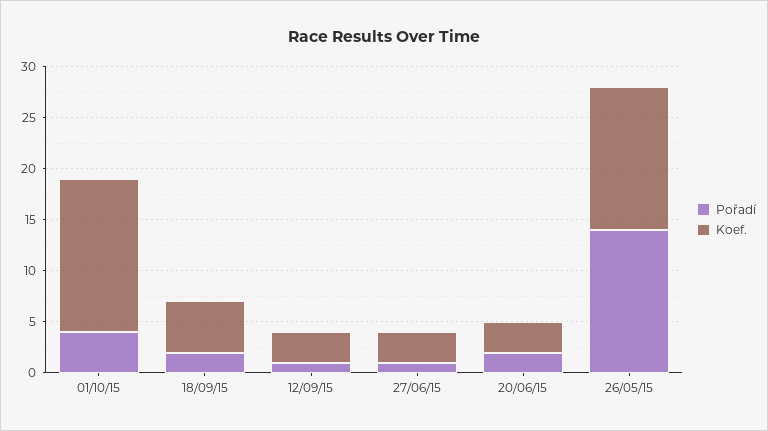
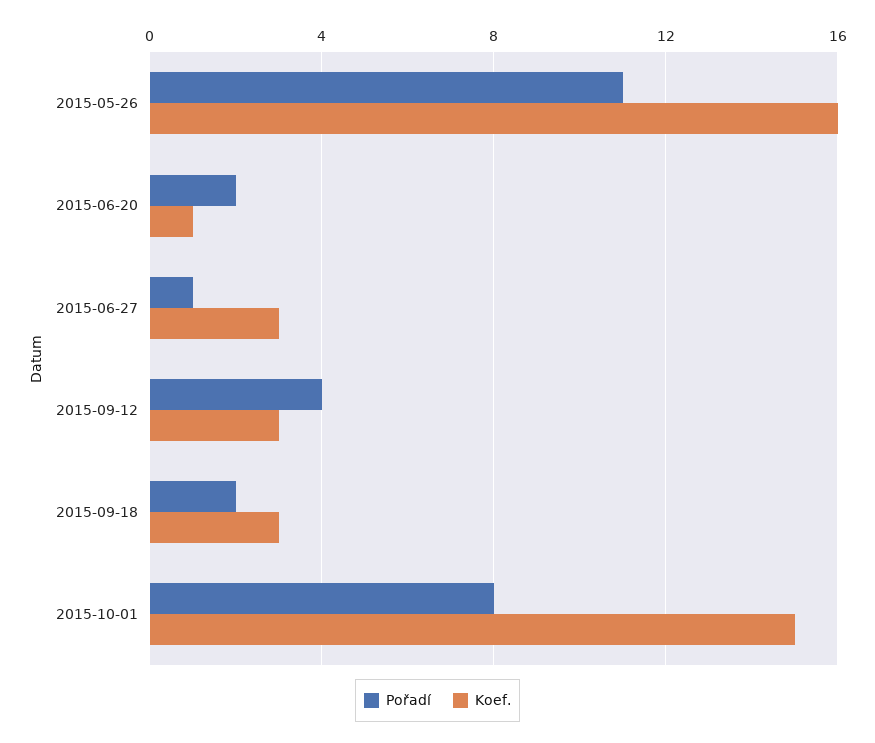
Pořadí, 01/10/15: 4 -> 8
Koef., 18/09/15: 5 -> 3
Pořadí, 12/09/15: 1 -> 4
Koef., 20/06/15: 3 -> 1
Pořadí, 26/05/15: 14 -> 11
Koef., 26/05/15: 14 -> 16

